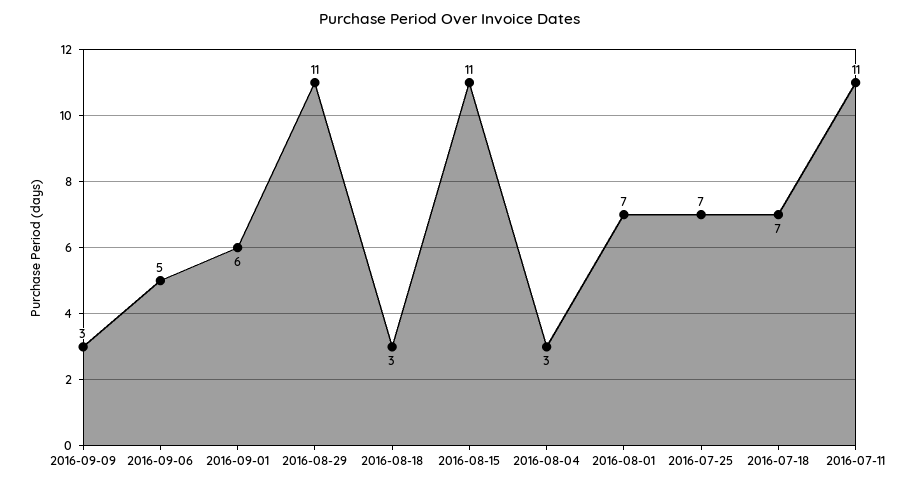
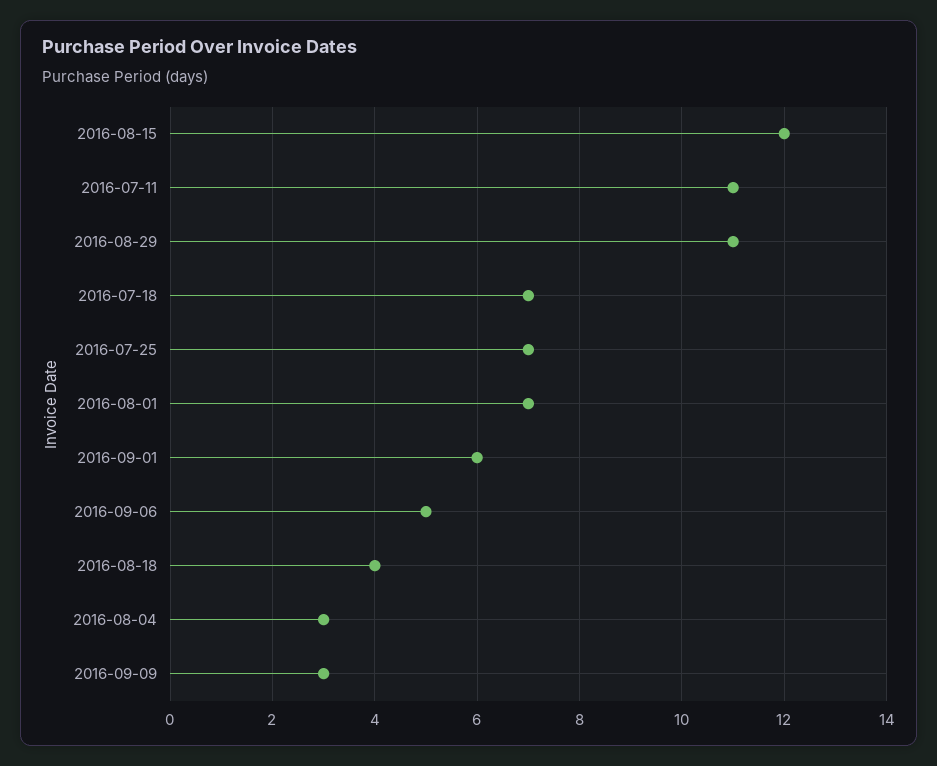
2016-08-18: 3 -> 4
2016-08-15: 11 -> 12

